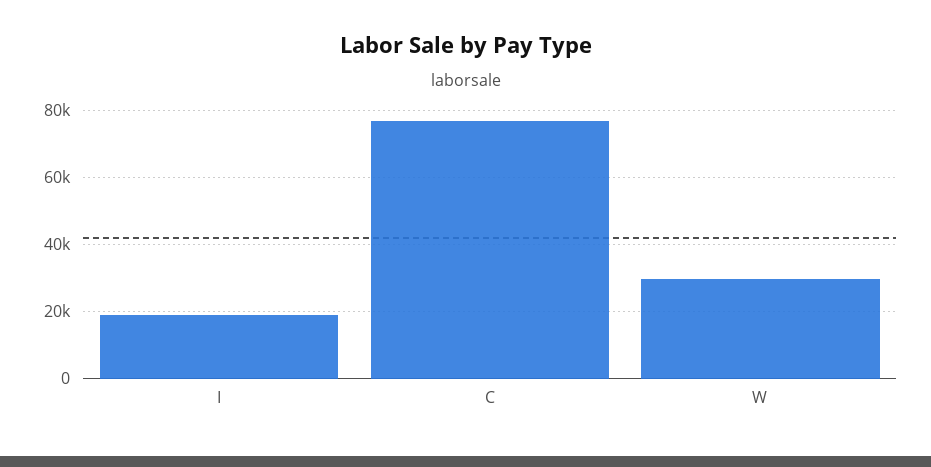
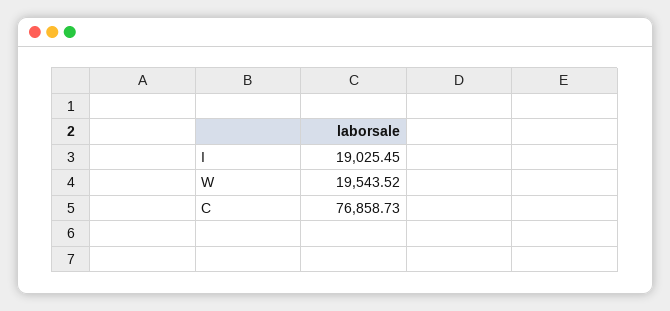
W: 30000 -> 19543.52

